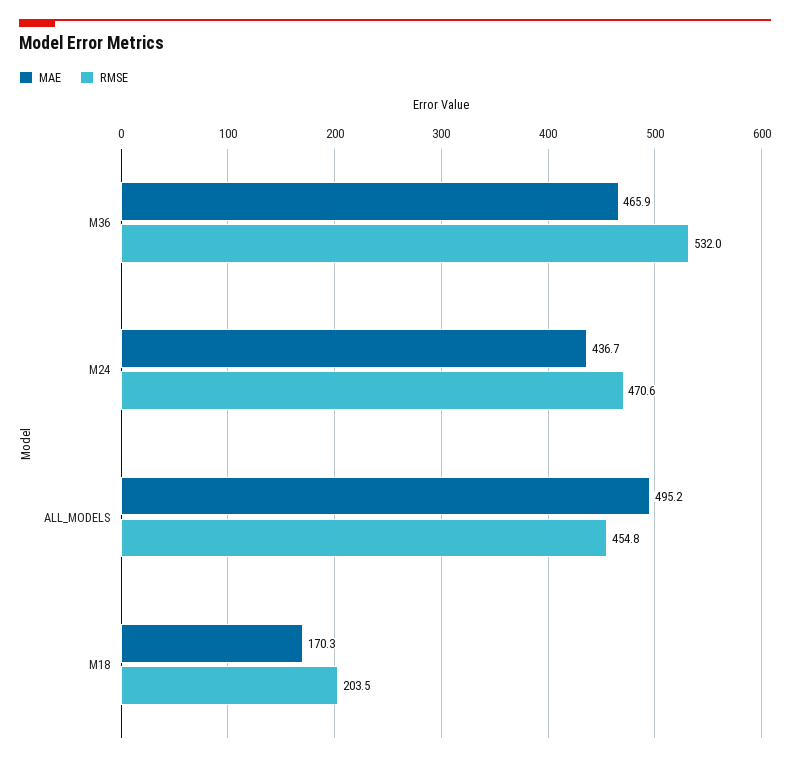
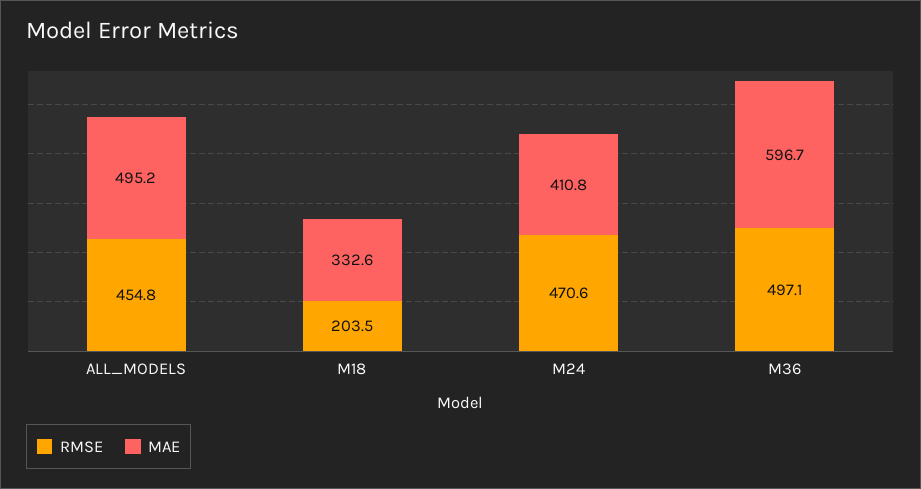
MAE, M36: 465.9 -> 596.7
RMSE, M36: 532 -> 497.1
MAE, M24: 436.7 -> 410.8
MAE, M18: 170.3 -> 332.6

